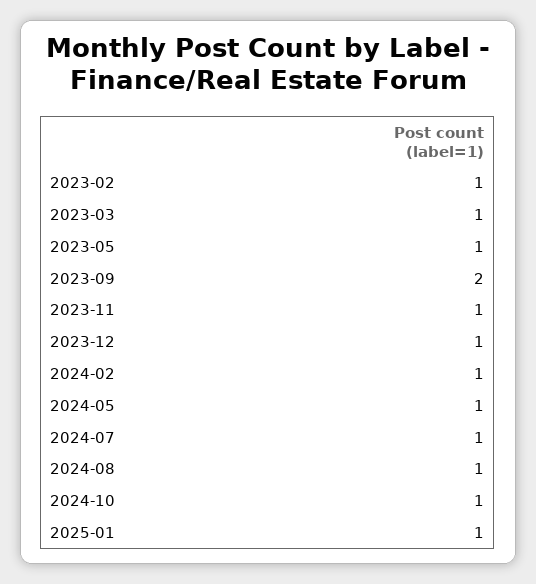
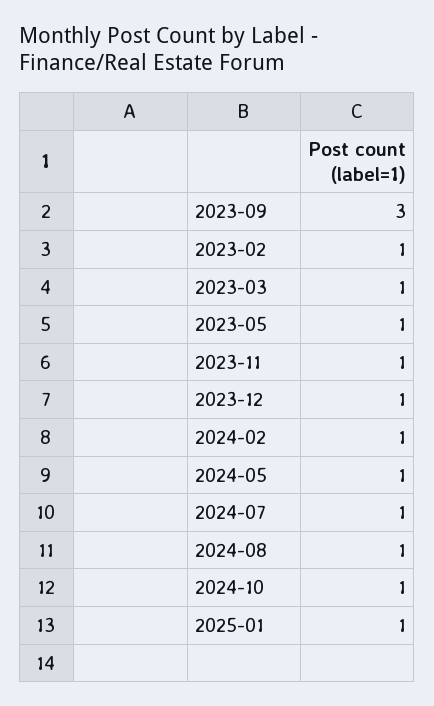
2023-09: 2 -> 3

